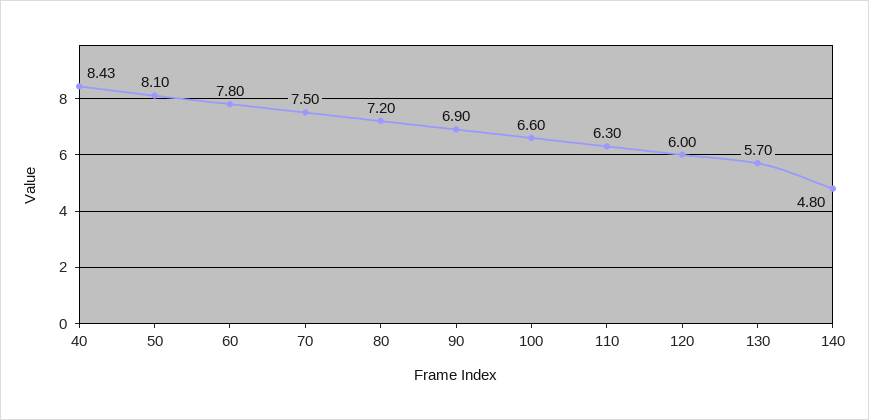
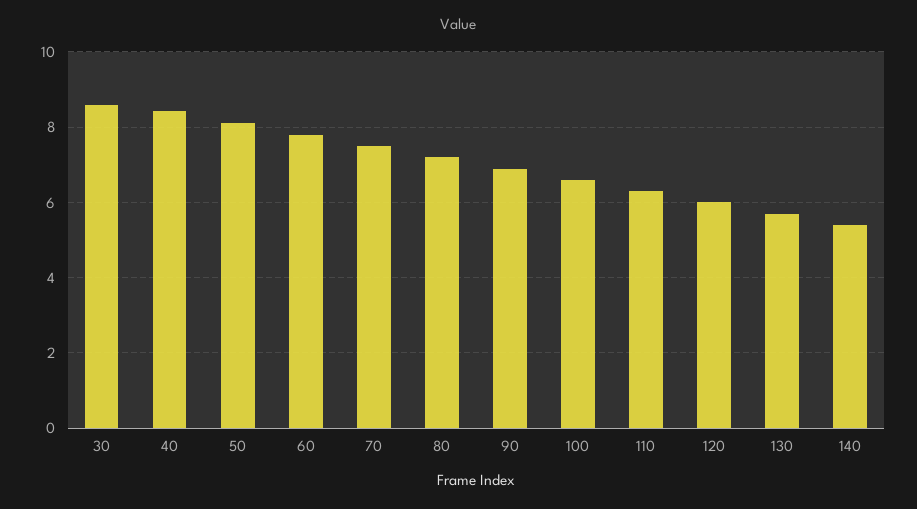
140: 4.8 -> 5.4
30: none -> 8.6

